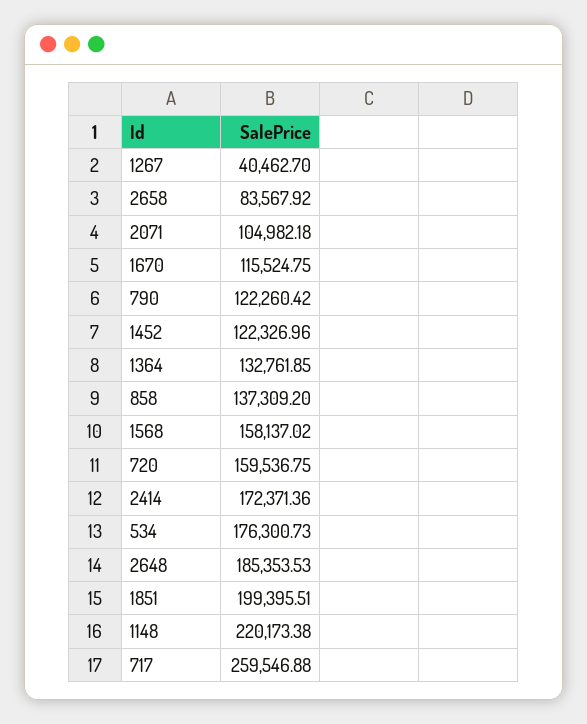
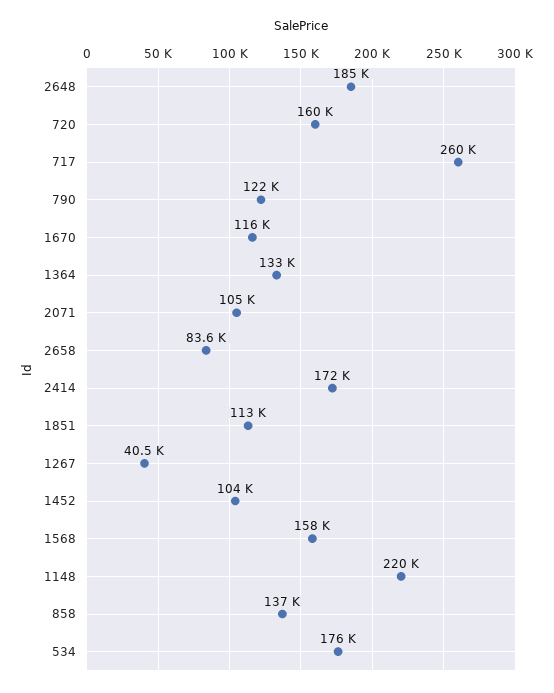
1452: 122326.96 -> 104000
1851: 199395.51 -> 113000

